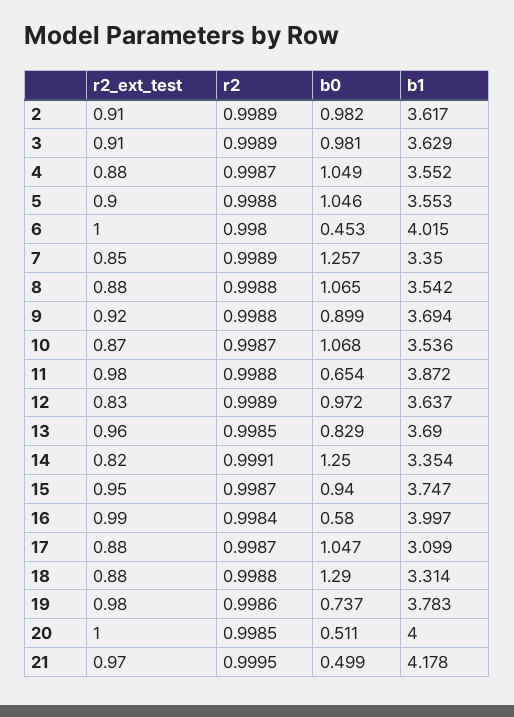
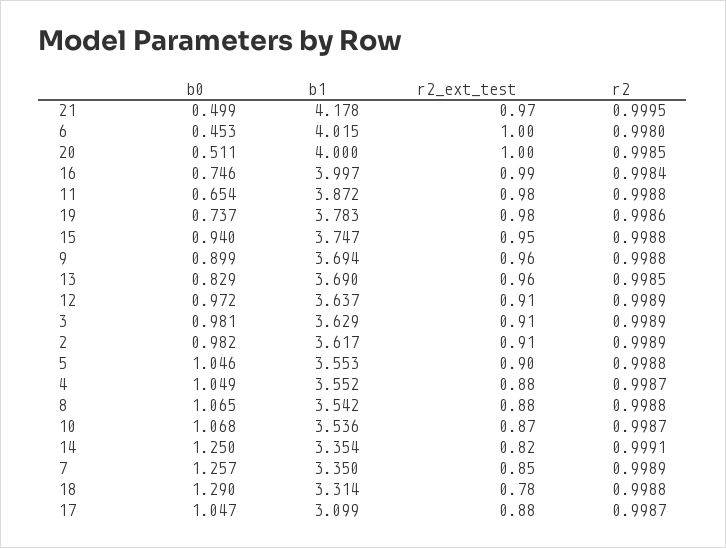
r2_ext_test, 9: 0.92 -> 0.96
r2_ext_test, 12: 0.83 -> 0.91
r2, 15: 0.9987 -> 0.9988
b0, 16: 0.58 -> 0.746
r2_ext_test, 18: 0.88 -> 0.78

